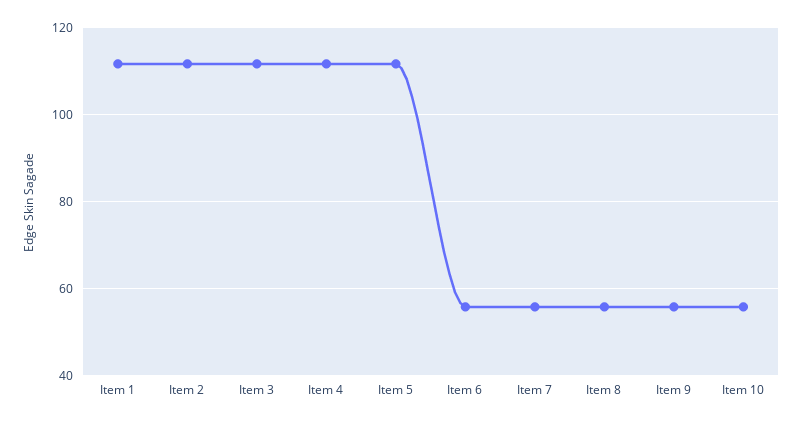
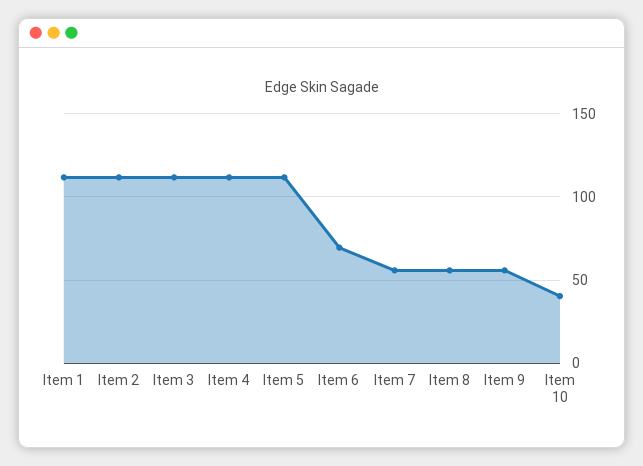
Item 6: 56 -> 70
Item 10: 56 -> 40

